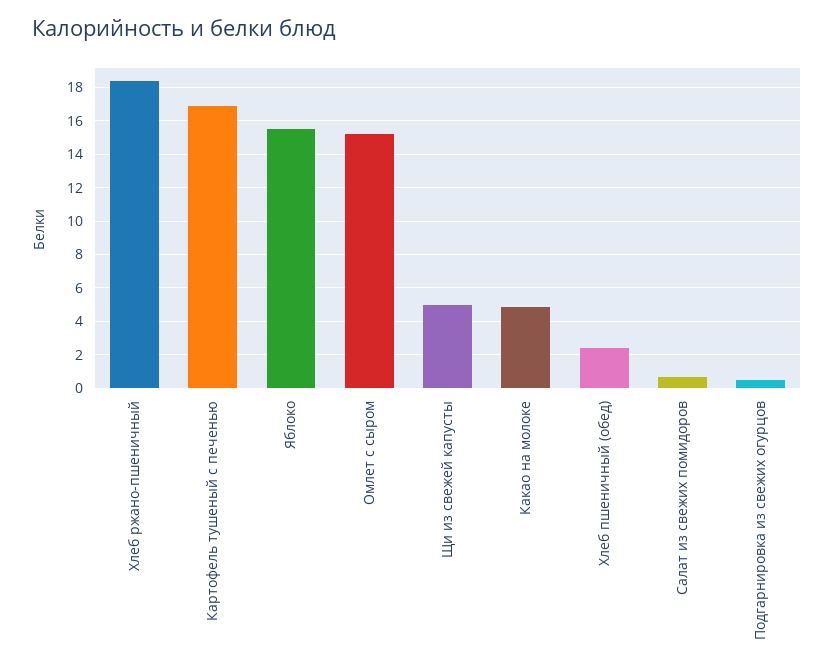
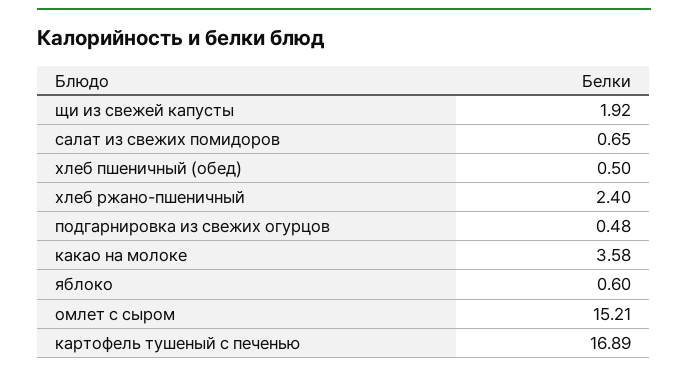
Хлеб ржано-пшеничный: 18.5 -> 2.4
Яблоко: 15.5 -> 0.6
Щи из свежей капусты: 5 -> 1.92
Какао на молоке: 5 -> 3.58
Хлеб пшеничный (обед): 2.5 -> 0.5

